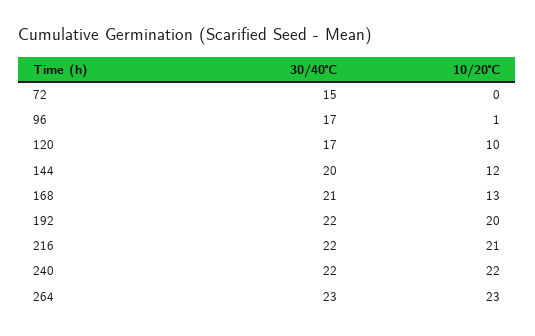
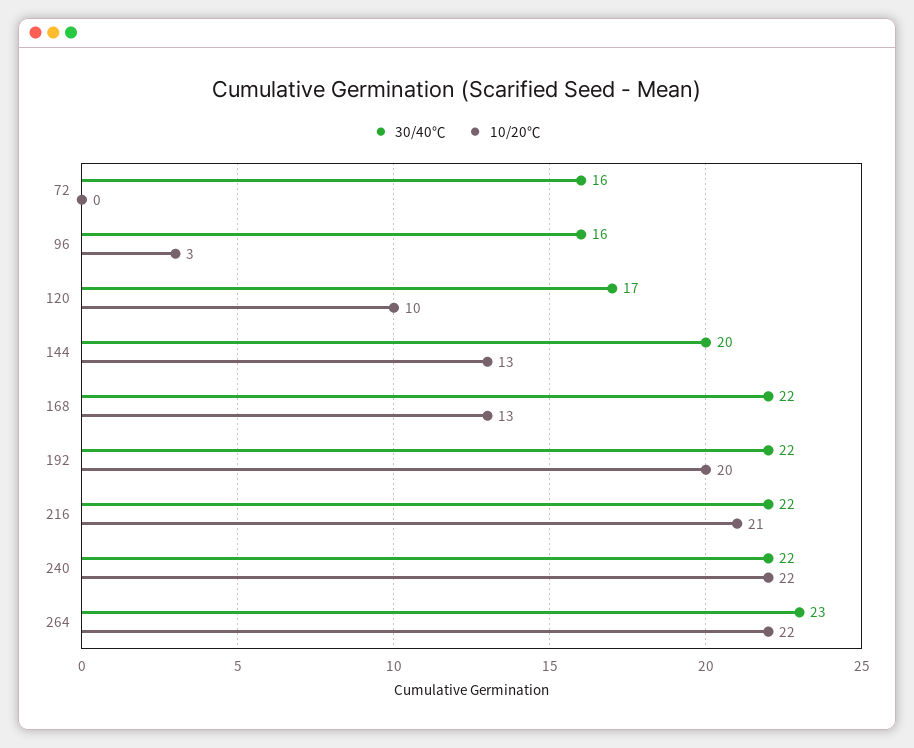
30/40℃, 72: 15 -> 16
30/40℃, 96: 17 -> 16
10/20℃, 96: 1 -> 3
10/20℃, 144: 12 -> 13
30/40℃, 168: 21 -> 22
10/20℃, 264: 23 -> 22

